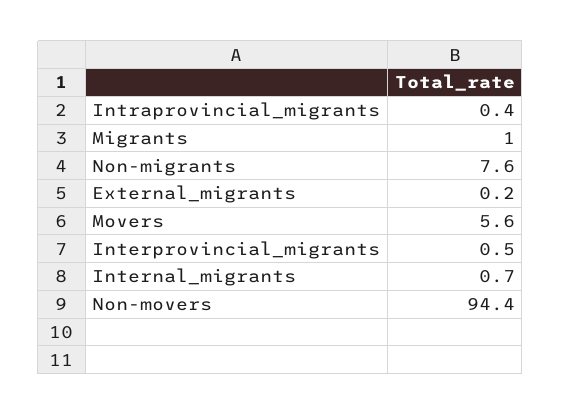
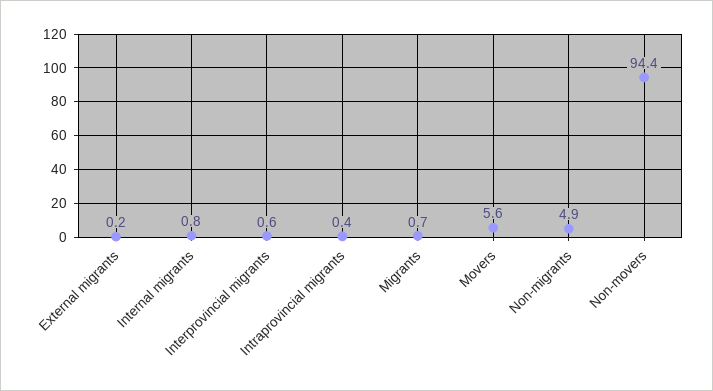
Migrants: 1 -> 0.7
Non-migrants: 7.6 -> 4.9
Interprovincial_migrants: 0.5 -> 0.6
Internal_migrants: 0.7 -> 0.8

